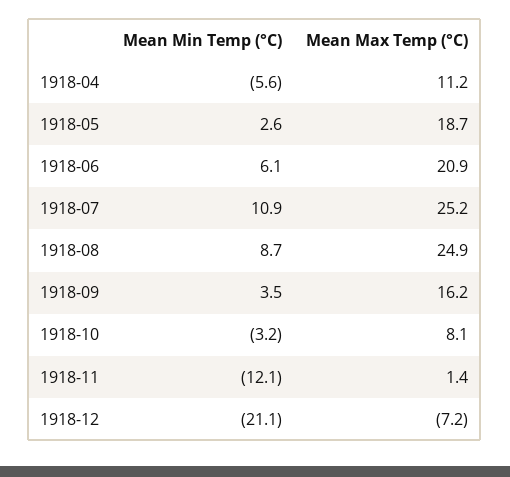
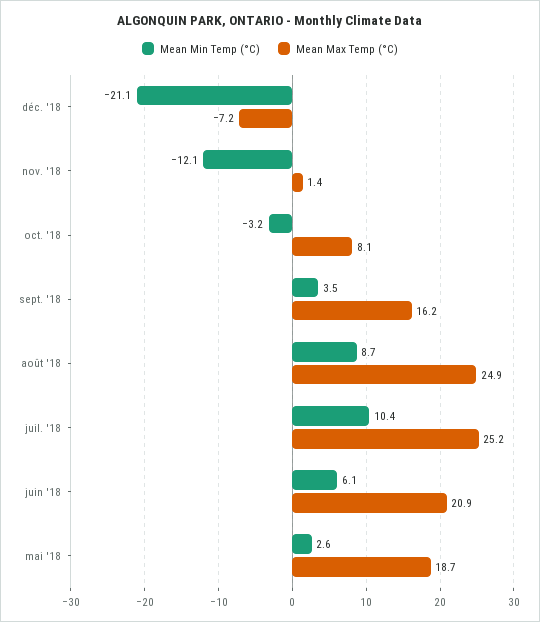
Mean Min Temp (°C), 1918-04: -5.6 -> none
Mean Max Temp (°C), 1918-04: 11.2 -> none
Mean Min Temp (°C), 1918-07: 10.9 -> 10.4

